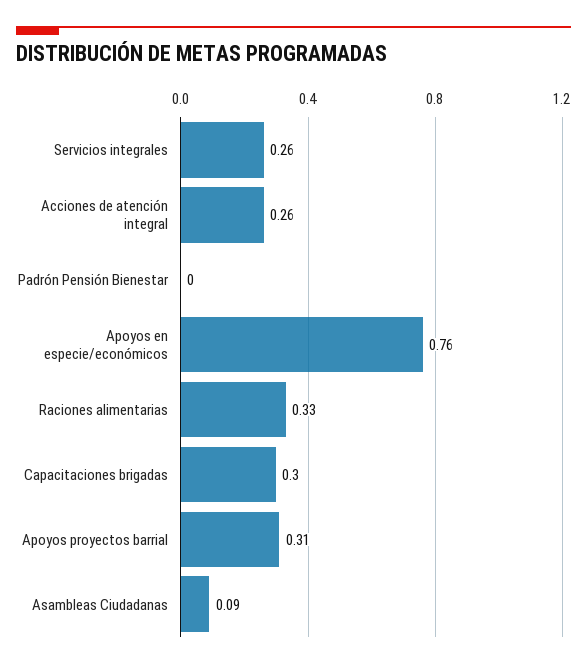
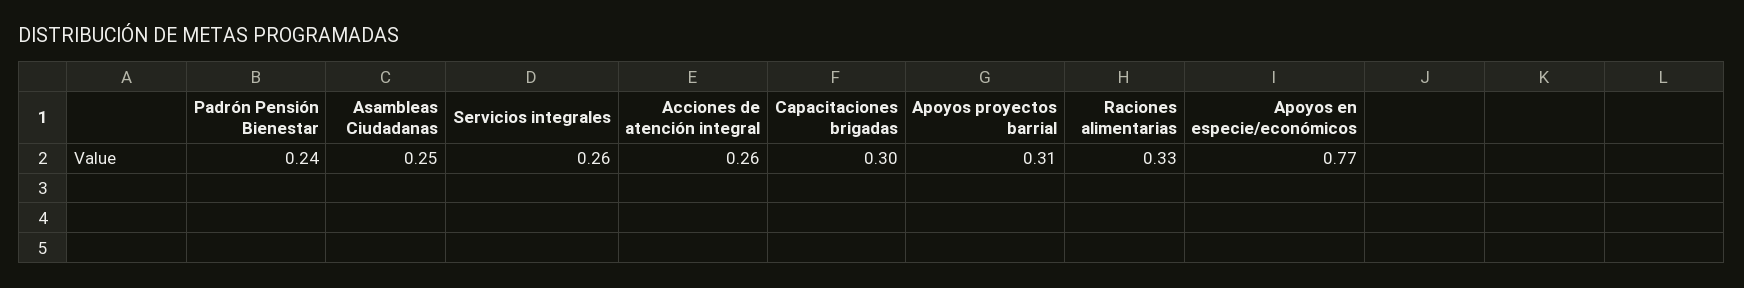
Padrón Pensión Bienestar: 0 -> 0.24
Apoyos en especie/económicos: 0.76 -> 0.77
Asambleas Ciudadanas: 0.09 -> 0.25

